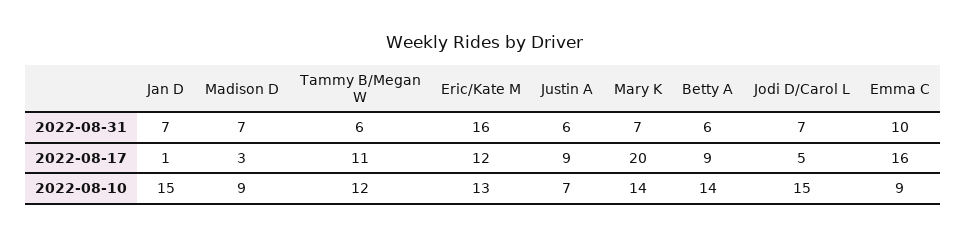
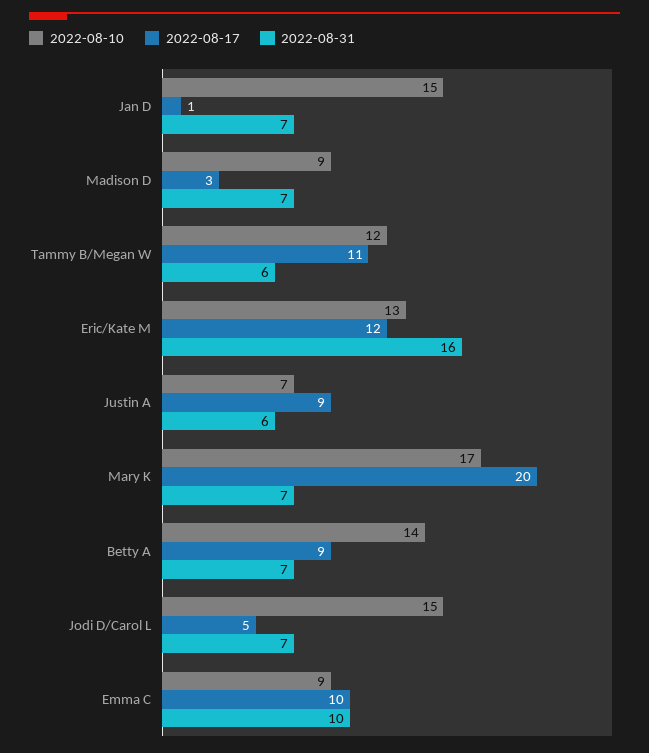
2022-08-31, Betty A: 6 -> 7
2022-08-17, Emma C: 16 -> 10
2022-08-10, Mary K: 14 -> 17

